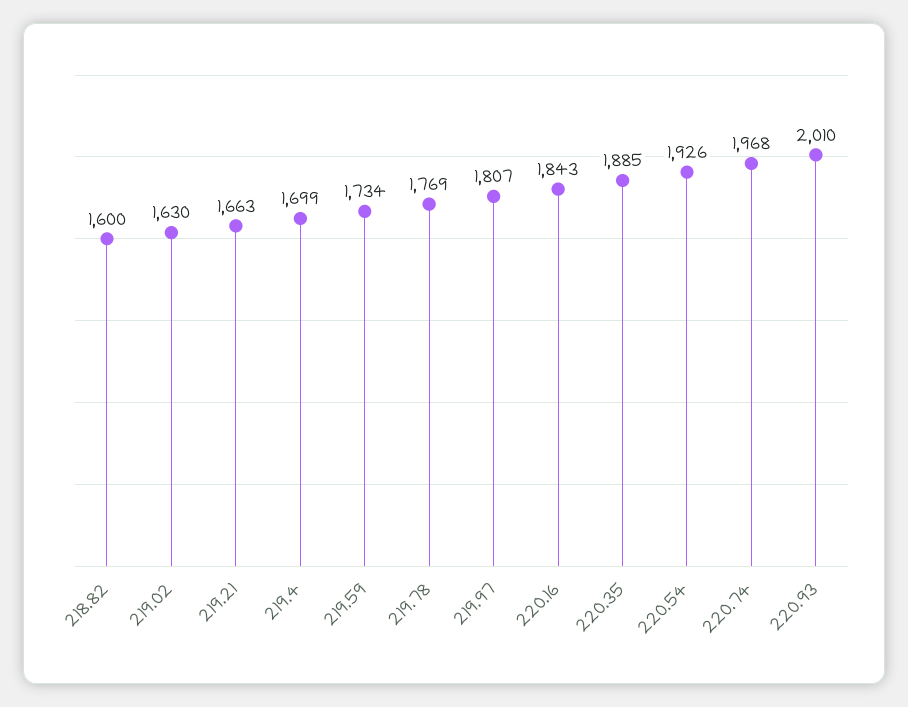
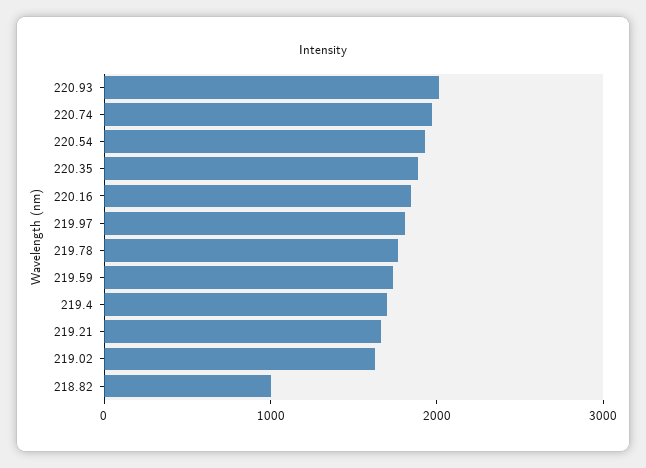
218.82: 1600 -> 1000

